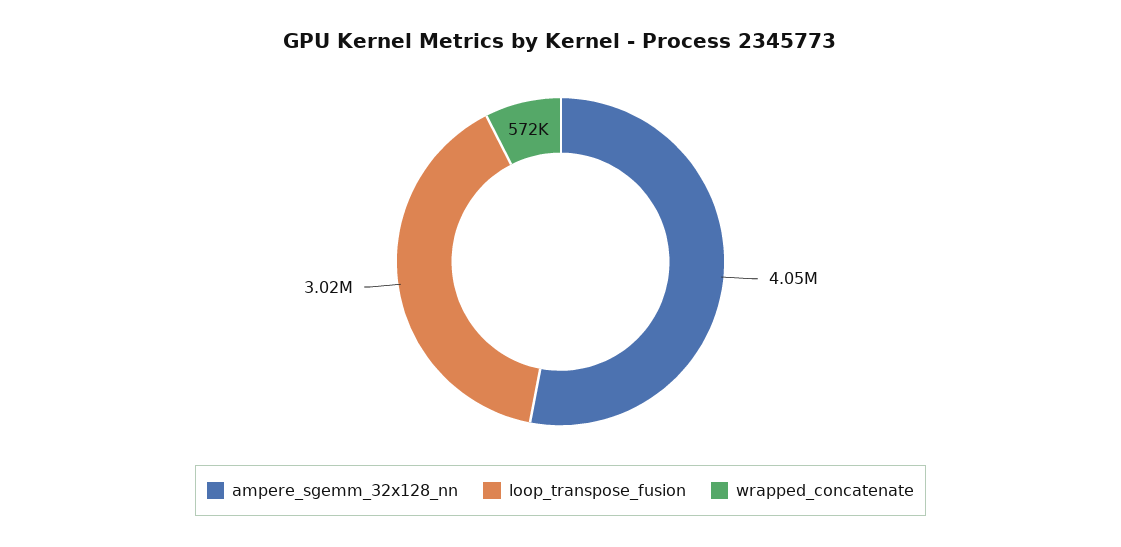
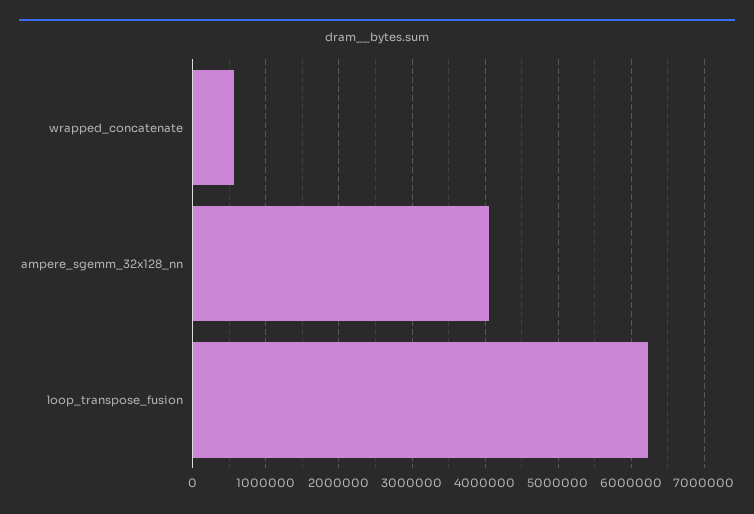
loop_transpose_fusion: 3020000 -> 6200000

